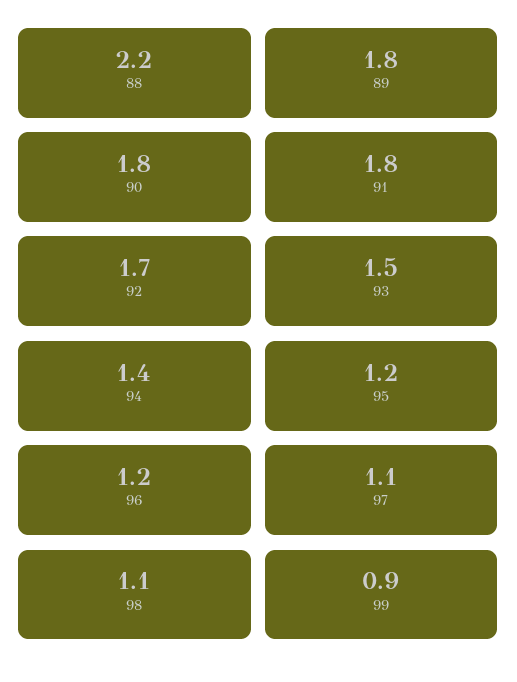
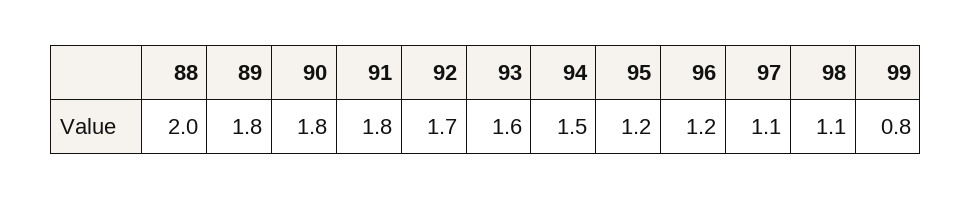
88: 2.2 -> 2
93: 1.5 -> 1.6
94: 1.4 -> 1.5
99: 0.9 -> 0.8

